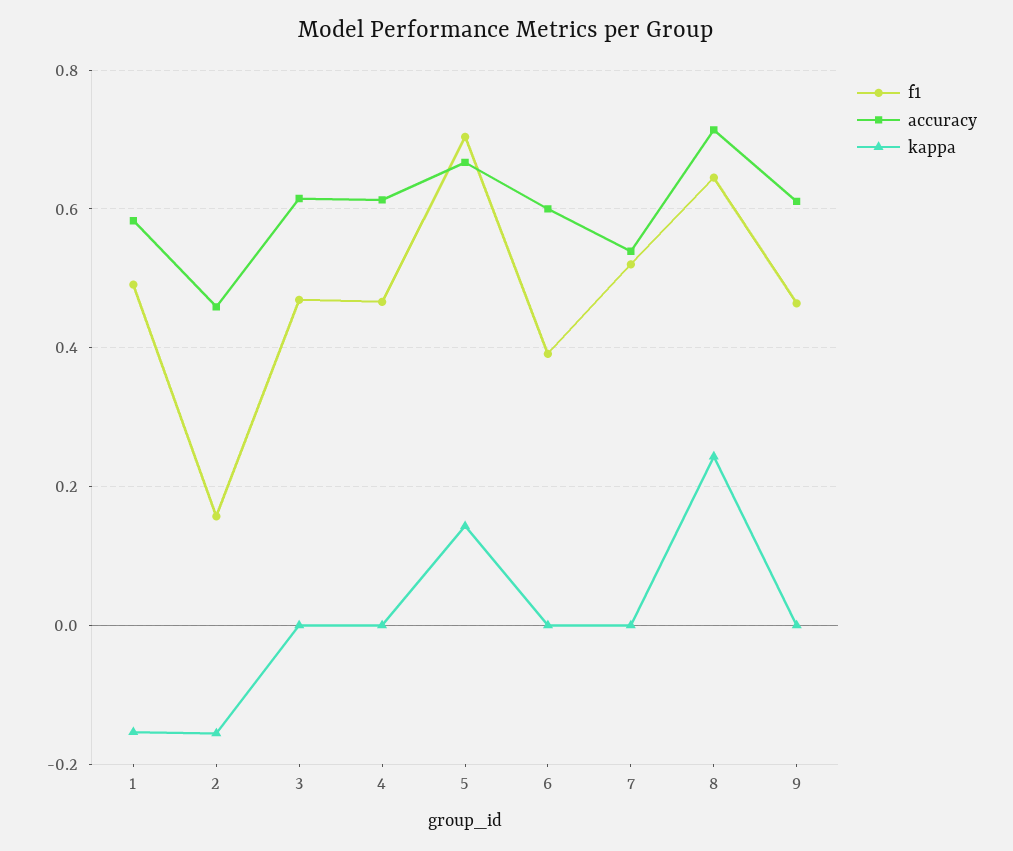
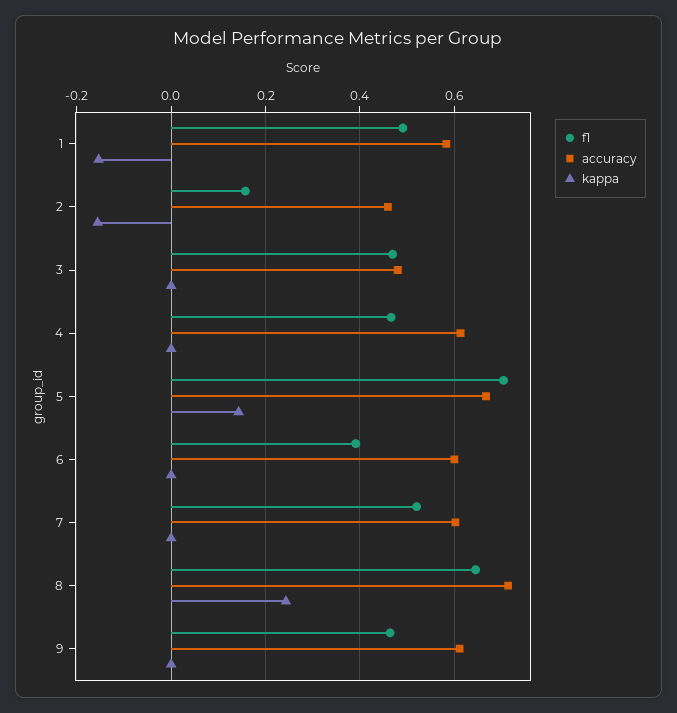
accuracy, 3: 0.62 -> 0.48
accuracy, 7: 0.54 -> 0.6

